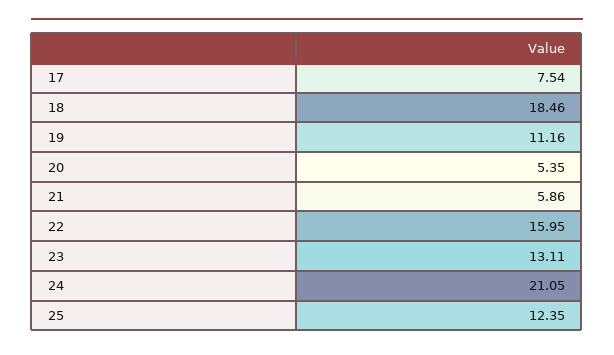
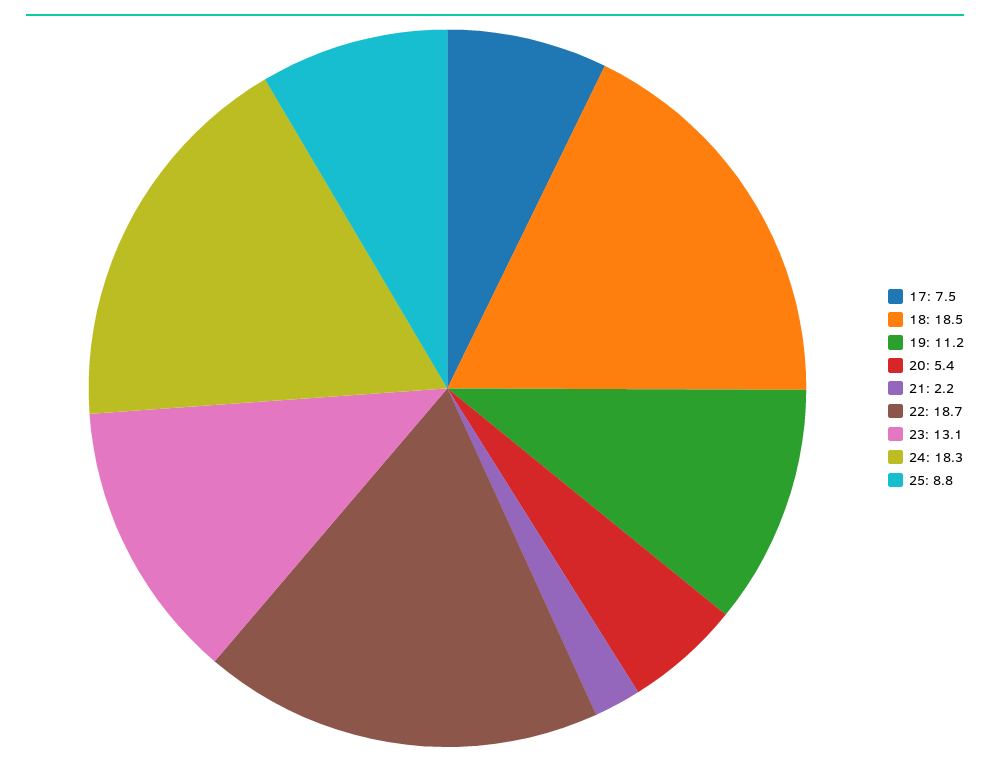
21: 5.86 -> 2.2
22: 15.95 -> 18.7
24: 21.05 -> 18.3
25: 12.35 -> 8.8

